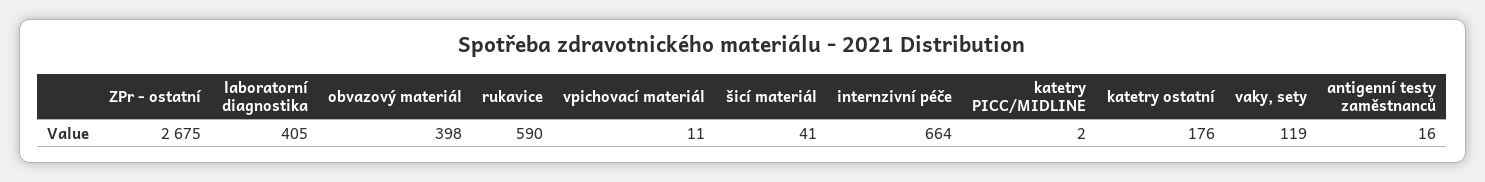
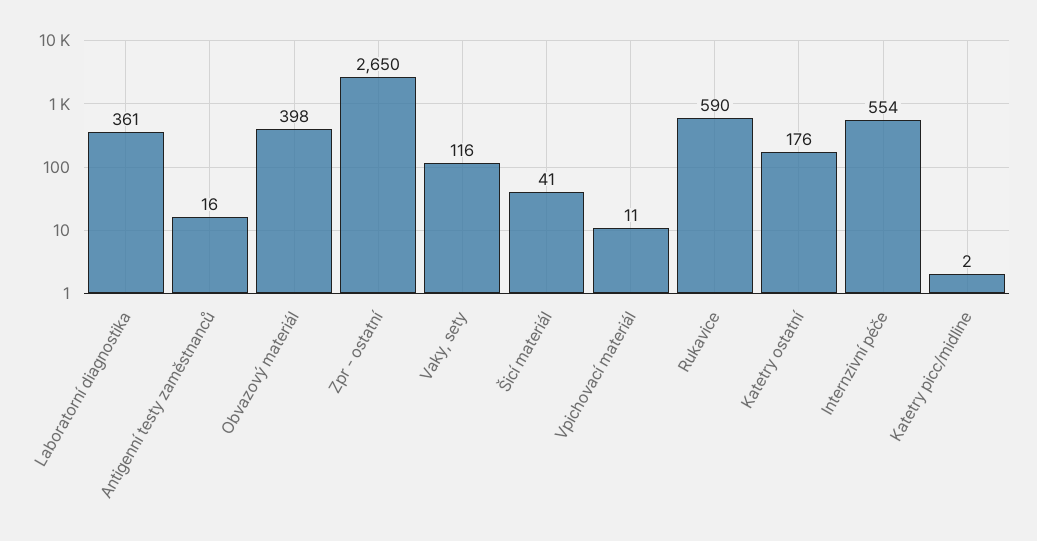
ZPr - ostatní: 2675 -> 2650
laboratorní diagnostika: 405 -> 361
internzivní péče: 664 -> 554
vaky, sety: 119 -> 116

